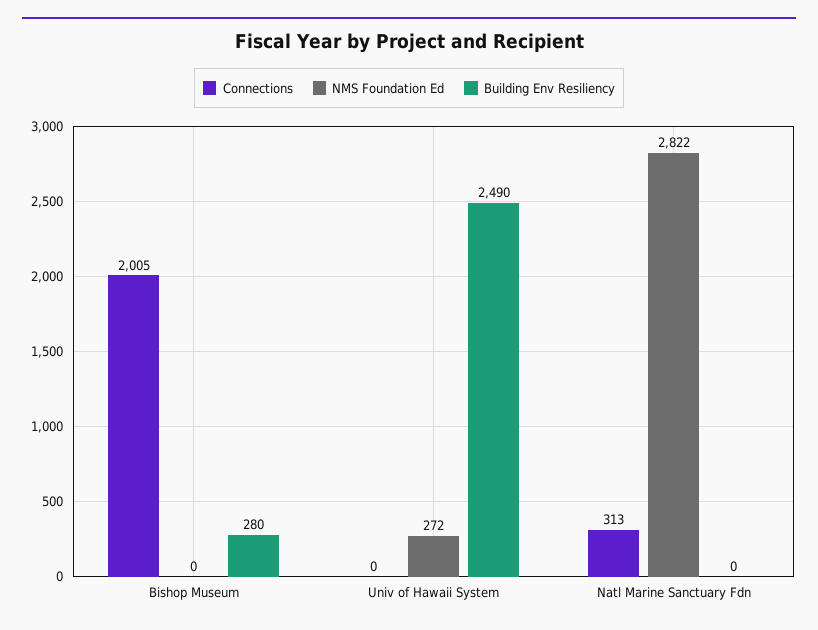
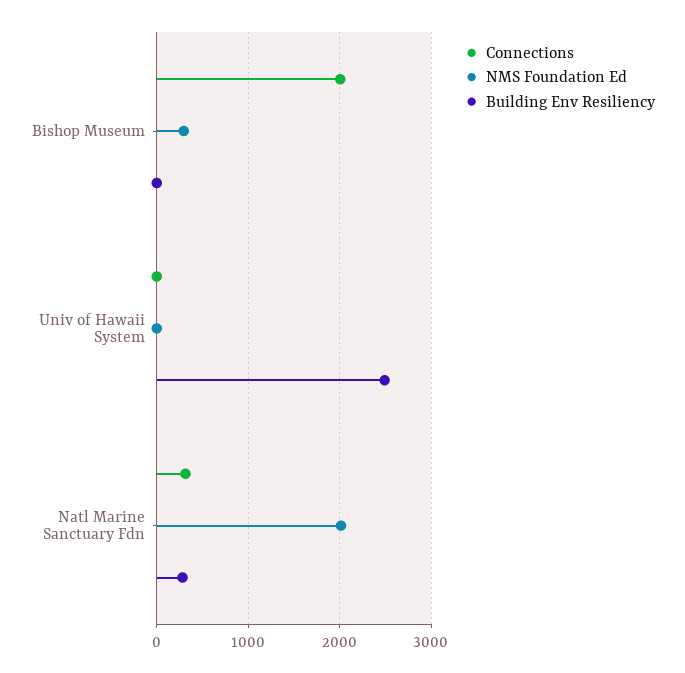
NMS Foundation Ed, Bishop Museum: 0 -> 300
Building Env Resiliency, Bishop Museum: 280 -> 0
NMS Foundation Ed, Univ of Hawaii System: 272 -> 0
NMS Foundation Ed, Natl Marine Sanctuary Fdn: 2822 -> 2000
Building Env Resiliency, Natl Marine Sanctuary Fdn: 0 -> 300

